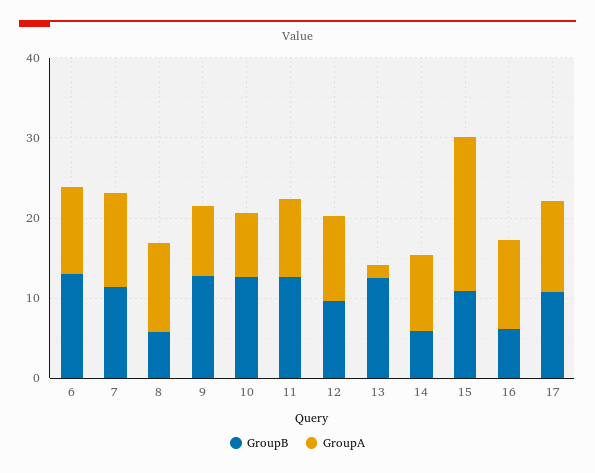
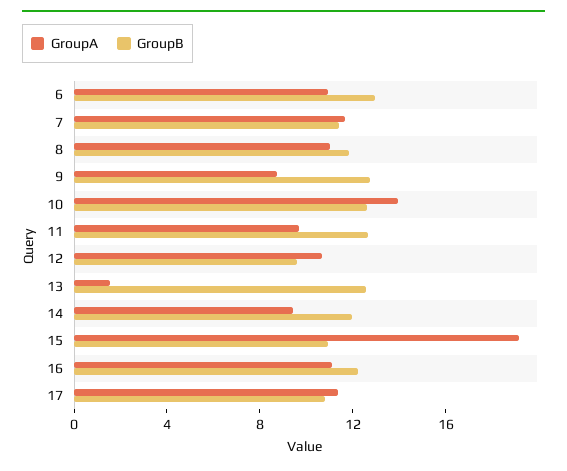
GroupB, 8: 6 -> 12
GroupA, 10: 8 -> 14
GroupB, 14: 6 -> 12
GroupB, 16: 6 -> 12

